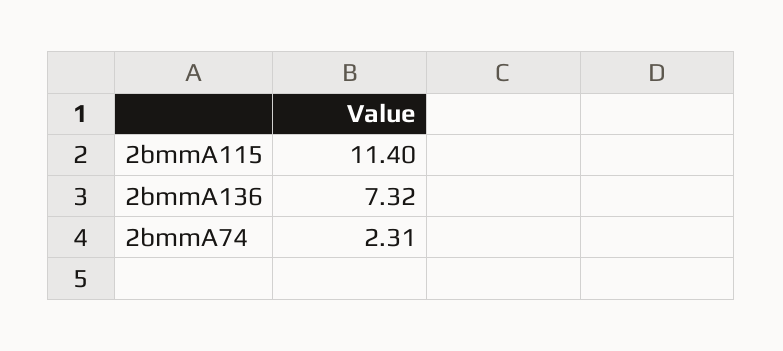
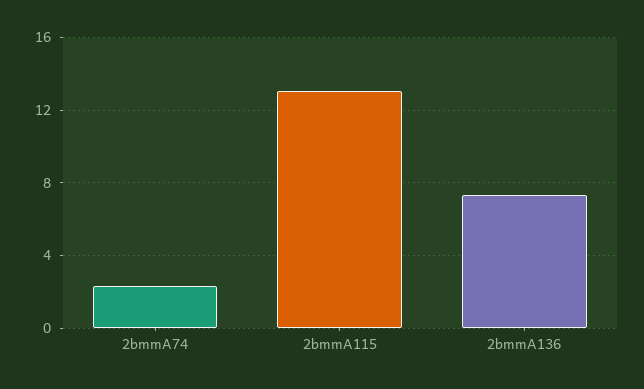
2bmmA115: 11.4 -> 13

